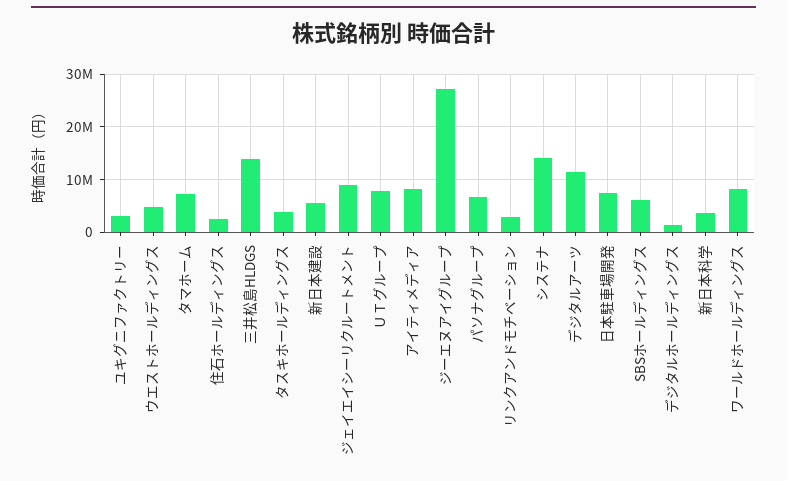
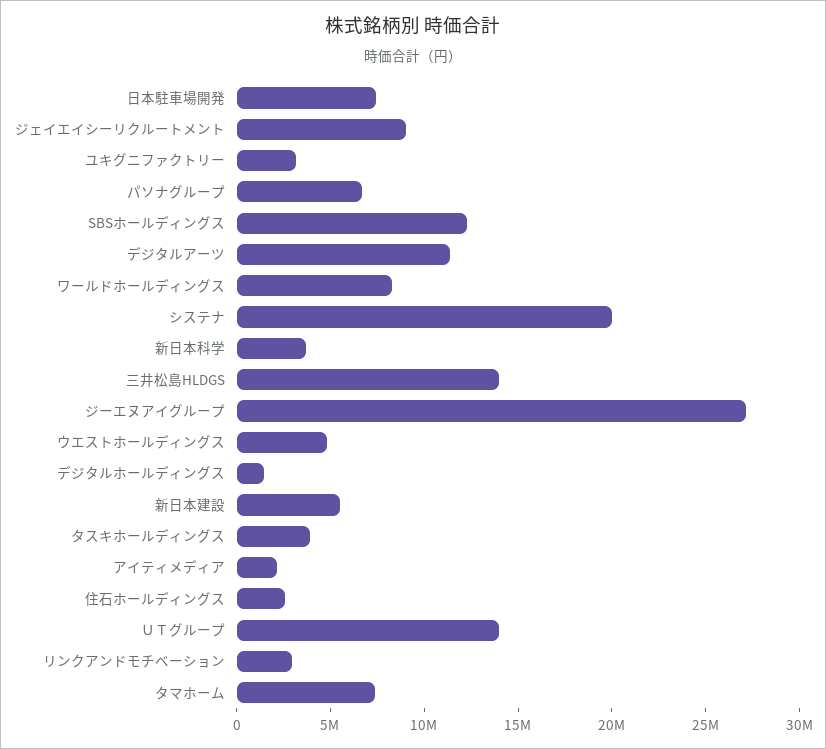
ＵＴグループ: 8000000 -> 14000000
アイティメディア: 8000000 -> 2000000
システナ: 14000000 -> 20000000
SBSホールディングス: 6000000 -> 12000000

